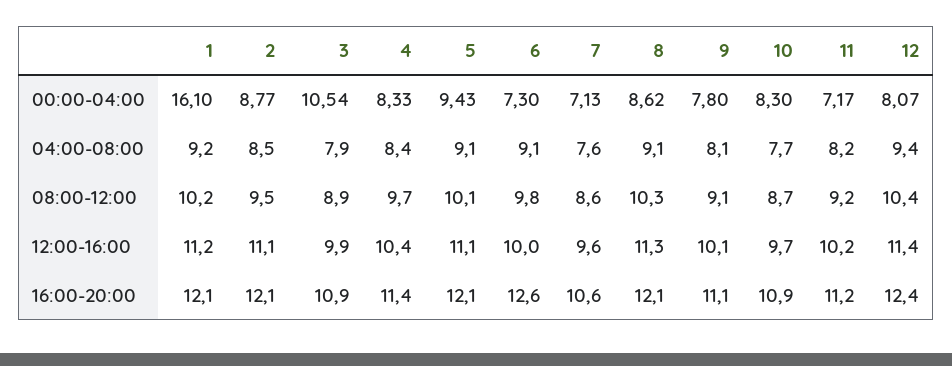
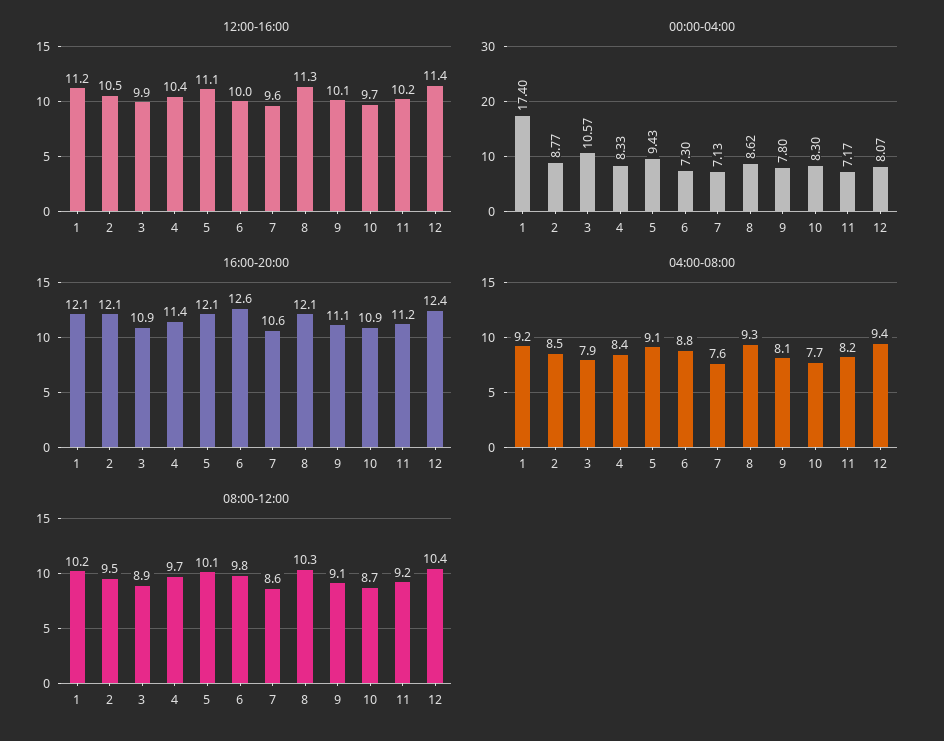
00:00-04:00, 1: 16.1 -> 17.4
00:00-04:00, 3: 10.54 -> 10.57
04:00-08:00, 6: 9.1 -> 8.8
04:00-08:00, 8: 9.1 -> 9.3
12:00-16:00, 2: 11.1 -> 10.5

